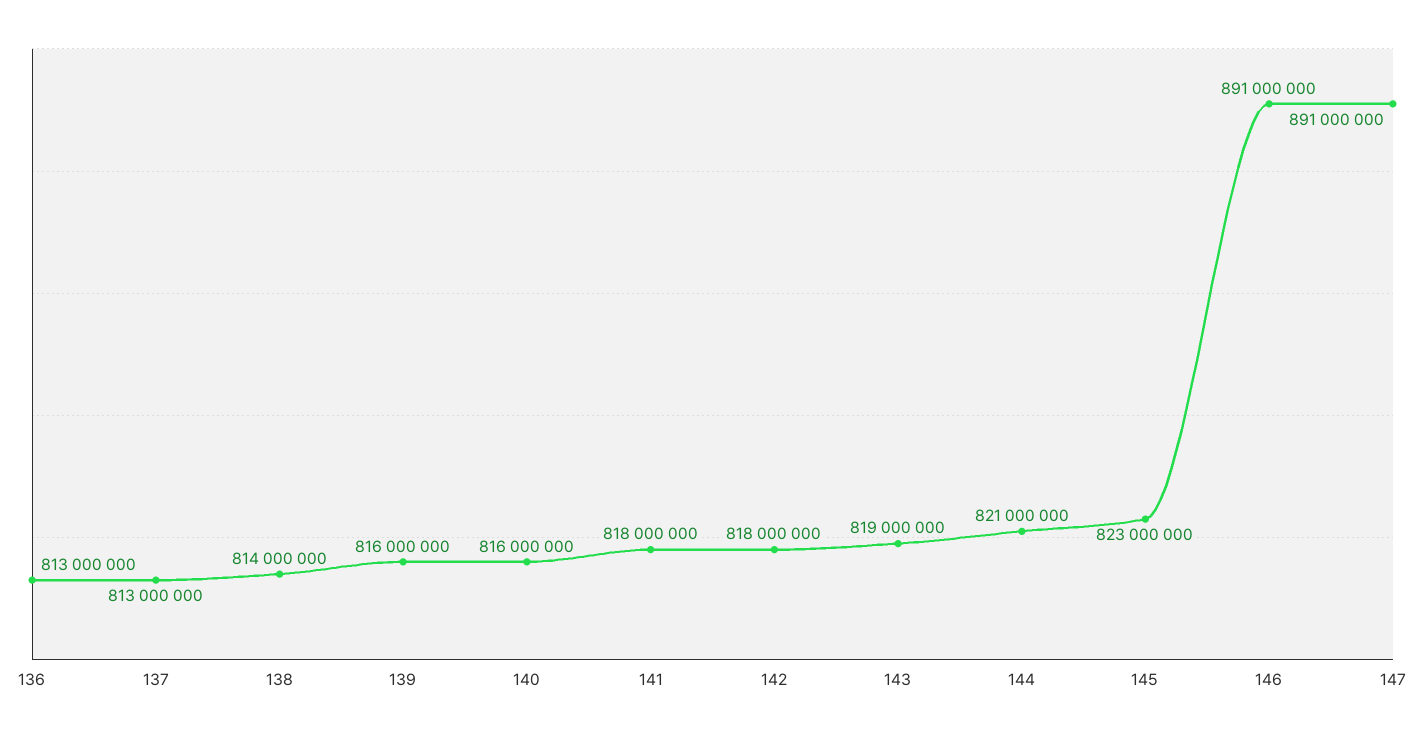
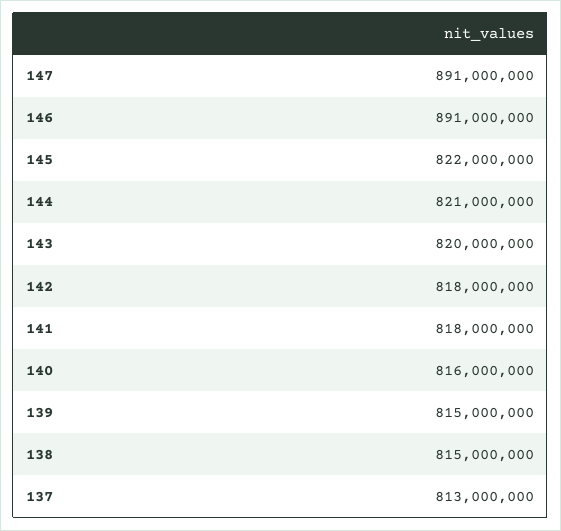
136: 813000000 -> none
138: 814000000 -> 815000000
139: 816000000 -> 815000000
143: 819000000 -> 820000000
145: 823000000 -> 822000000

